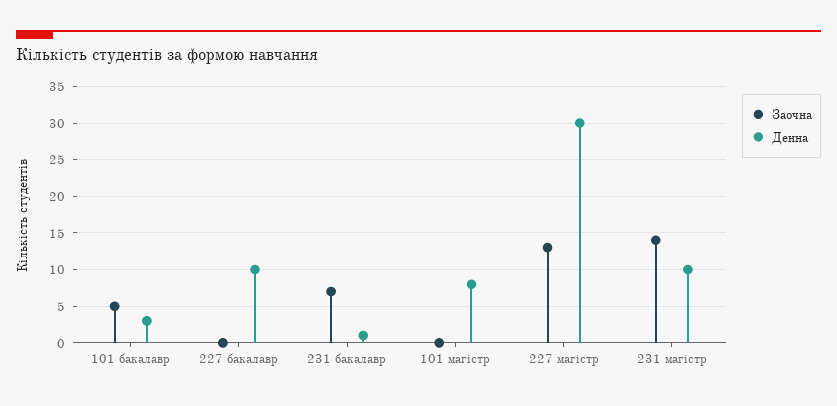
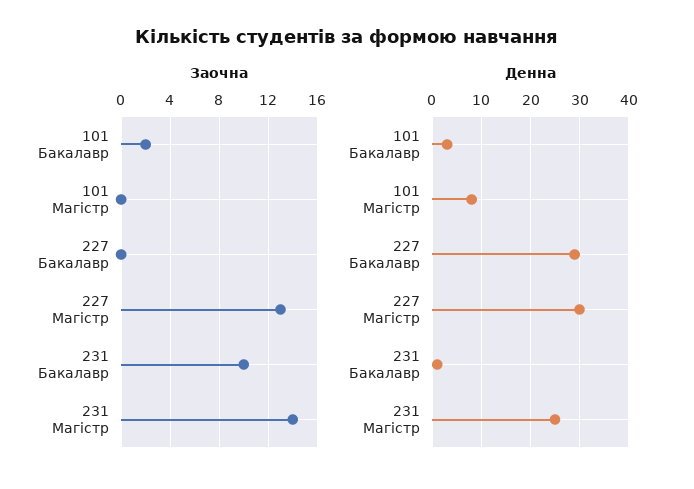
Заочна, 101 бакалавр: 5 -> 2
Денна, 227 бакалавр: 10 -> 30
Заочна, 231 бакалавр: 7 -> 10
Денна, 231 магістр: 10 -> 25

